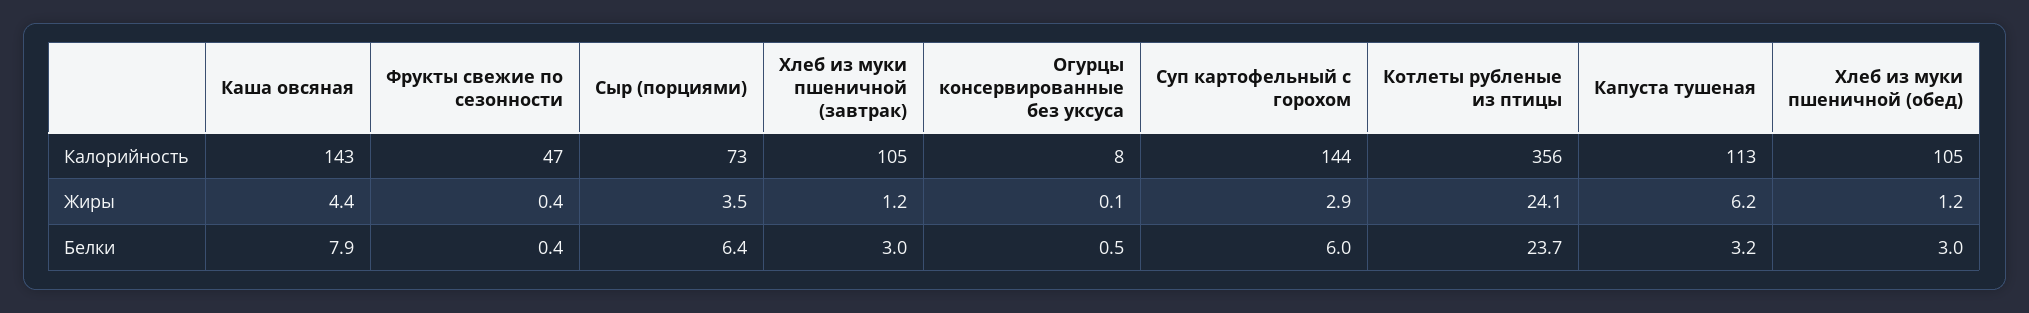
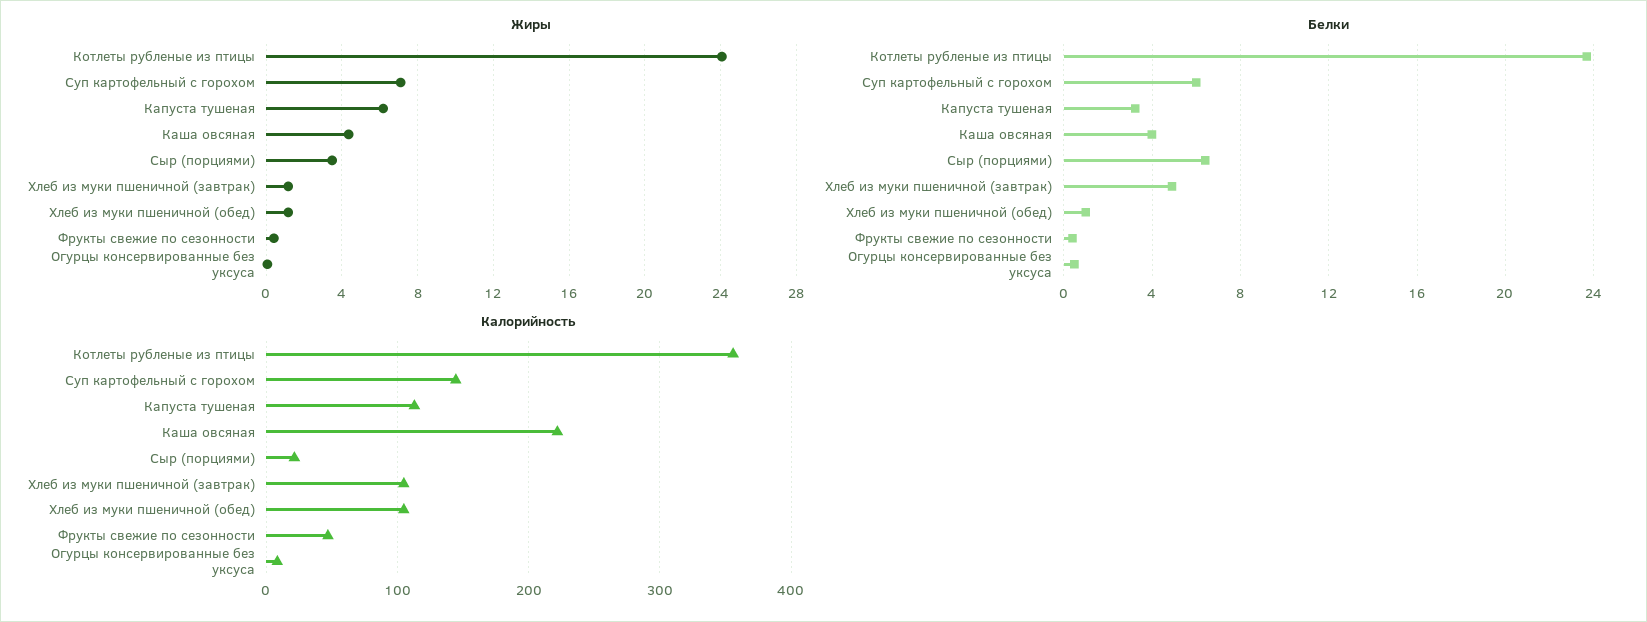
Калорийность, Каша овсяная: 143 -> 220
Калорийность, Сыр (порциями): 73 -> 20
Жиры, Суп картофельный с горохом: 2.9 -> 7
Белки, Каша овсяная: 7.9 -> 4
Белки, Хлеб из муки пшеничной (завтрак): 3 -> 5
Белки, Хлеб из муки пшеничной (обед): 3 -> 1

